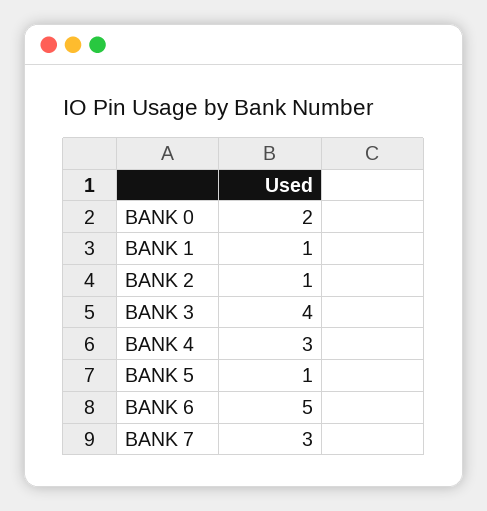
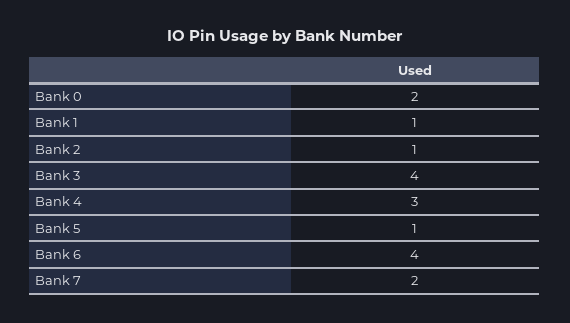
BANK 6: 5 -> 4
BANK 7: 3 -> 2

